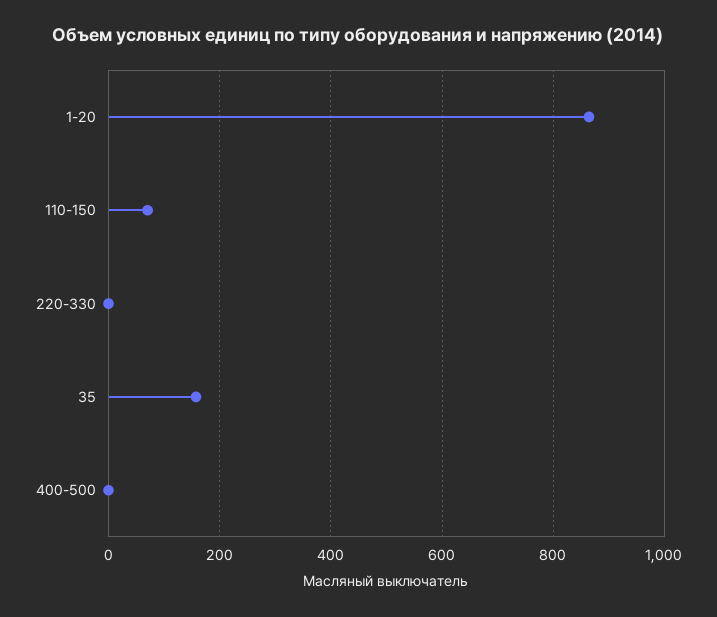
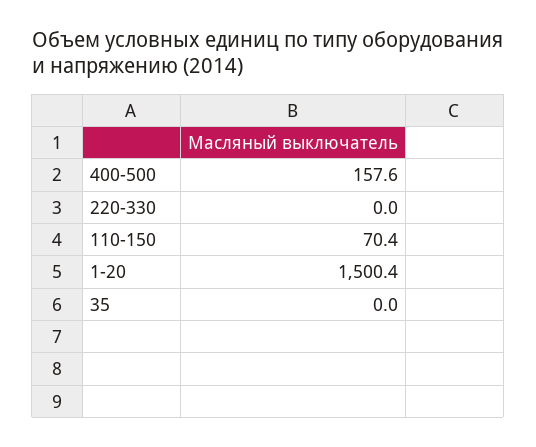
1-20: 860 -> 1500.4
35: 160 -> 0
400-500: 0 -> 157.6

